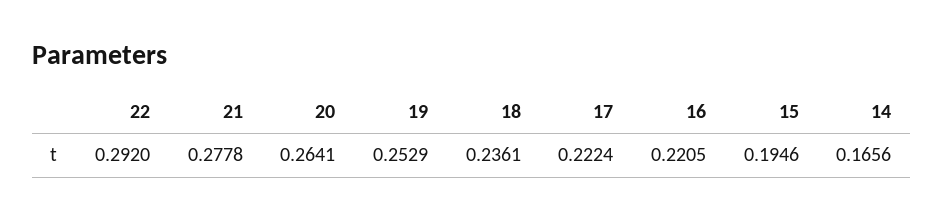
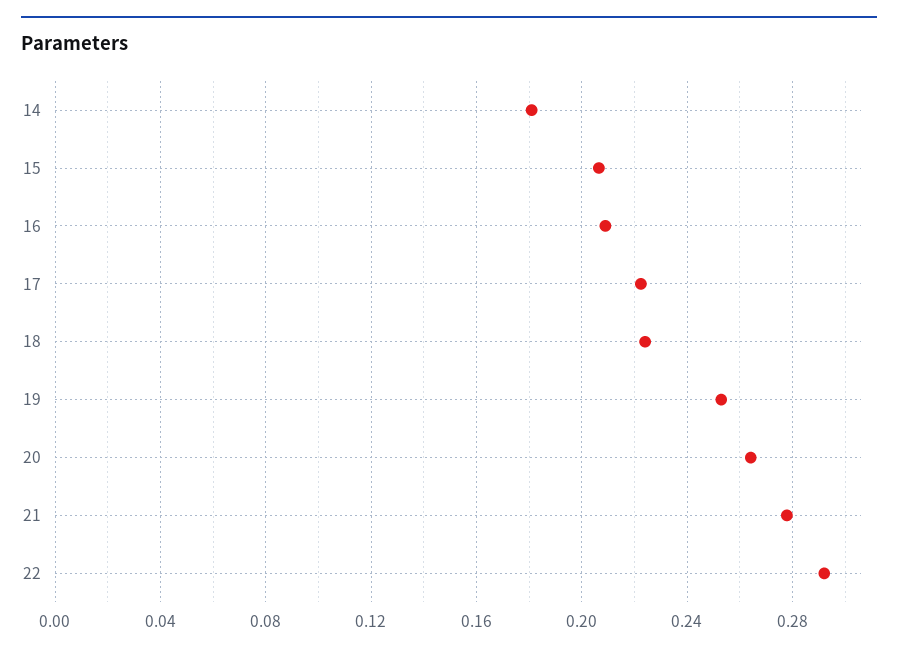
18: 0.2361 -> 0.225
16: 0.2205 -> 0.21
15: 0.1946 -> 0.205
14: 0.1656 -> 0.18

